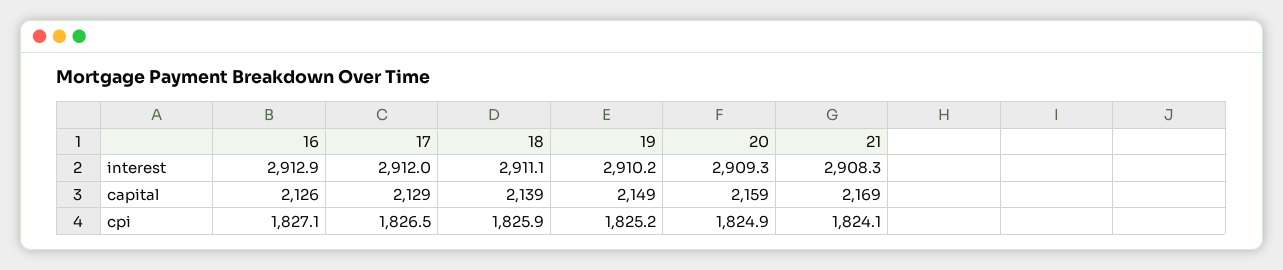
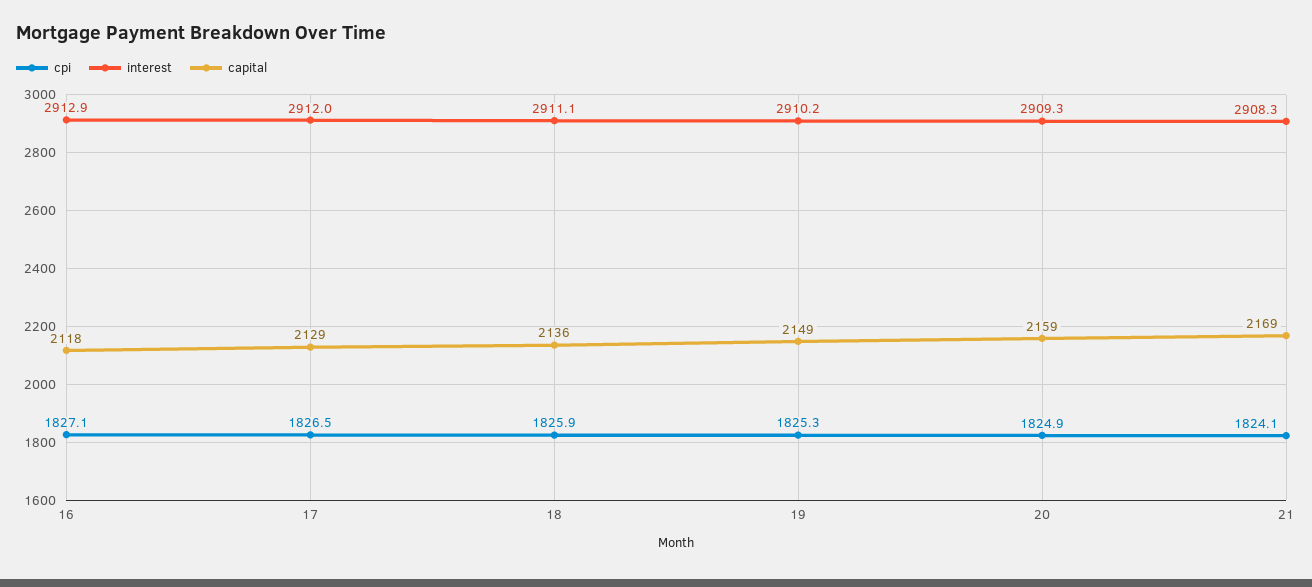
capital, 16: 2126 -> 2118
capital, 18: 2139 -> 2136
cpi, 19: 1825.2 -> 1825.3

